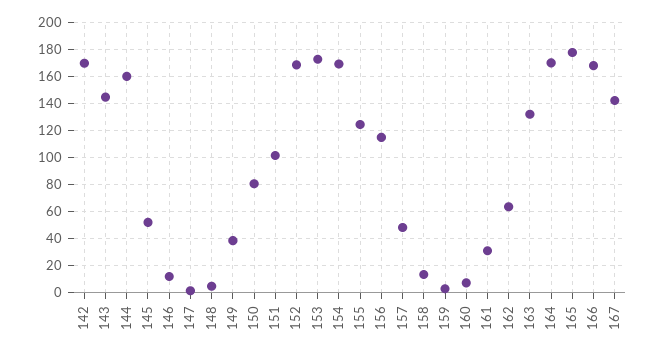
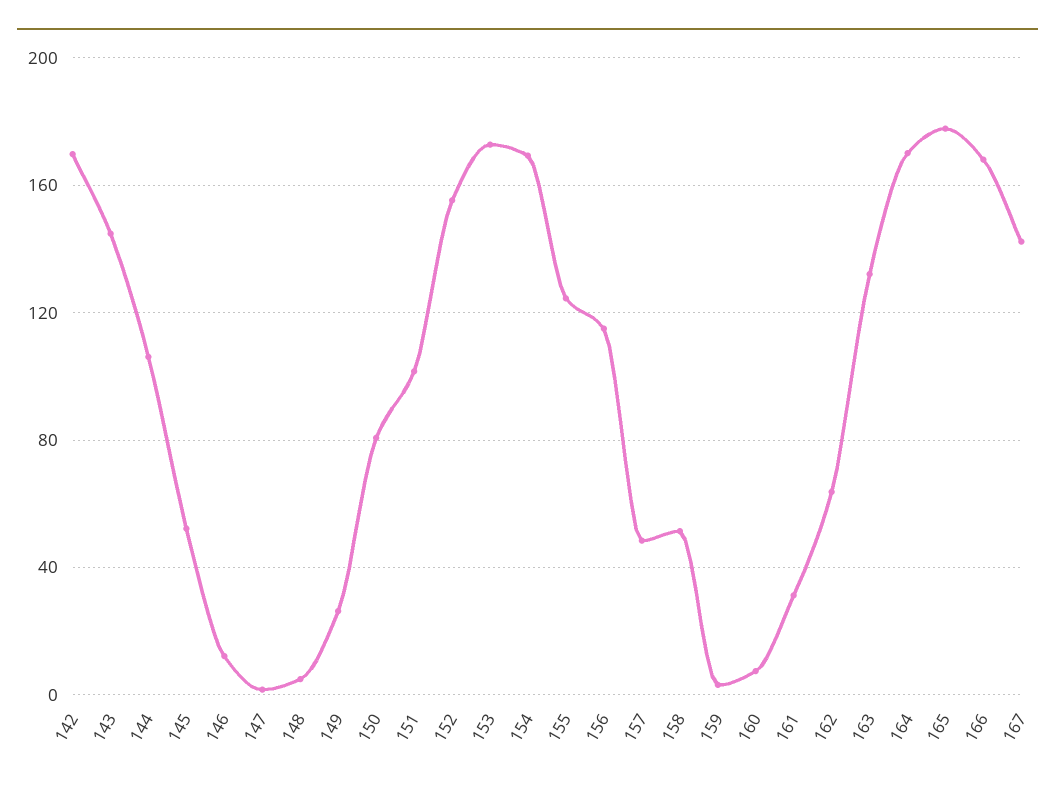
144: 160 -> 105
149: 40 -> 25
152: 170 -> 155
158: 15 -> 50

